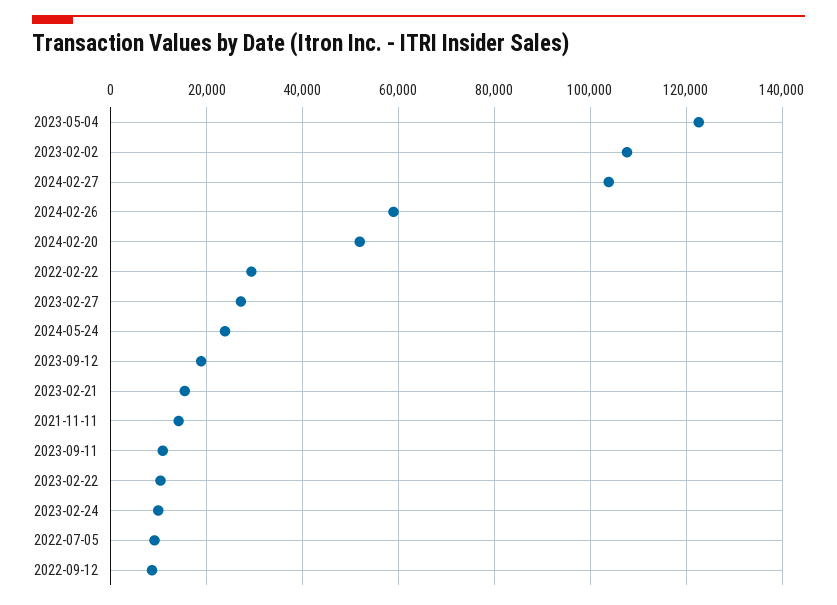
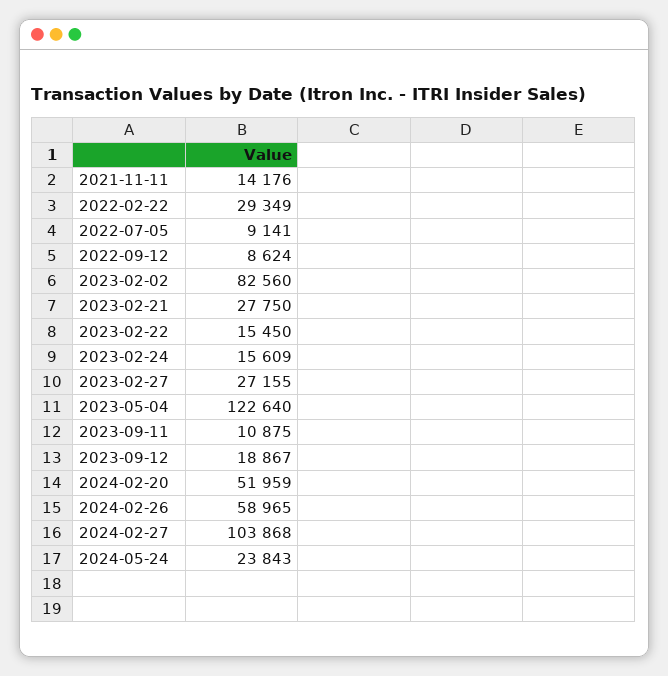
2023-02-02: 108000 -> 82560
2023-02-21: 16000 -> 27750
2023-02-22: 10000 -> 15450
2023-02-24: 10000 -> 15609

